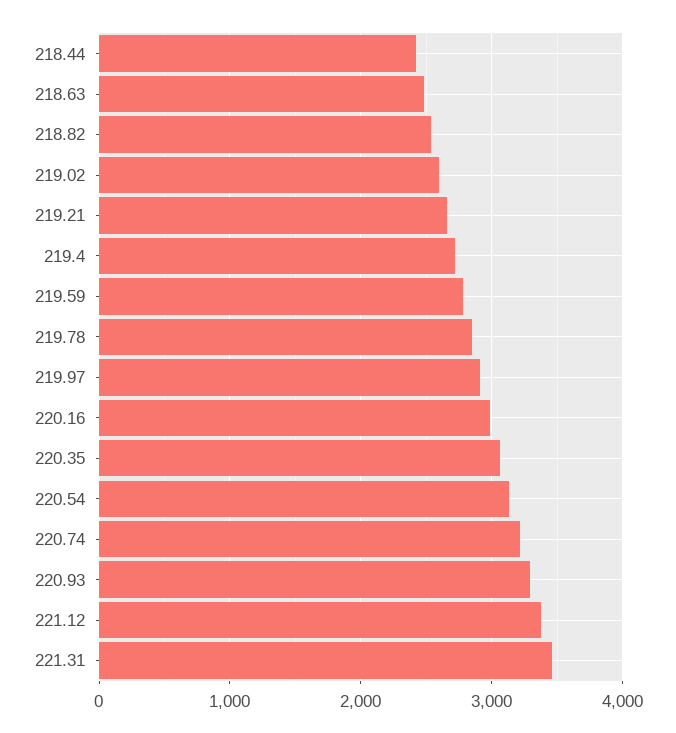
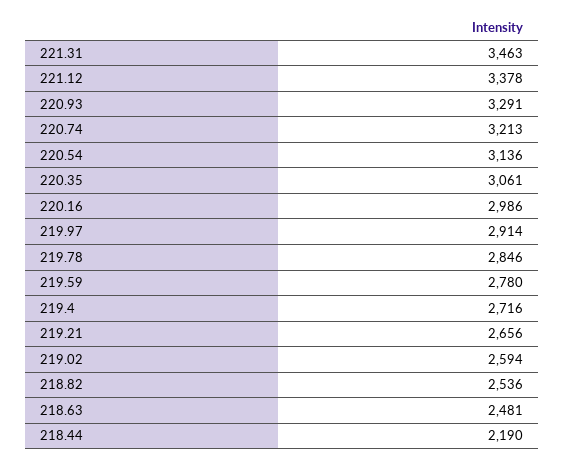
218.44: 2400 -> 2190

